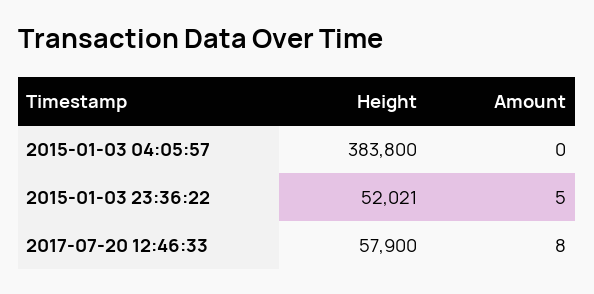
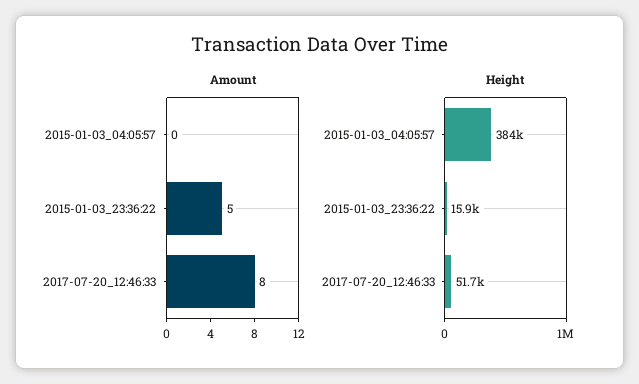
Height, 2015-01-03 23:36:22: 52021 -> 15900
Height, 2017-07-20 12:46:33: 57900 -> 51700

